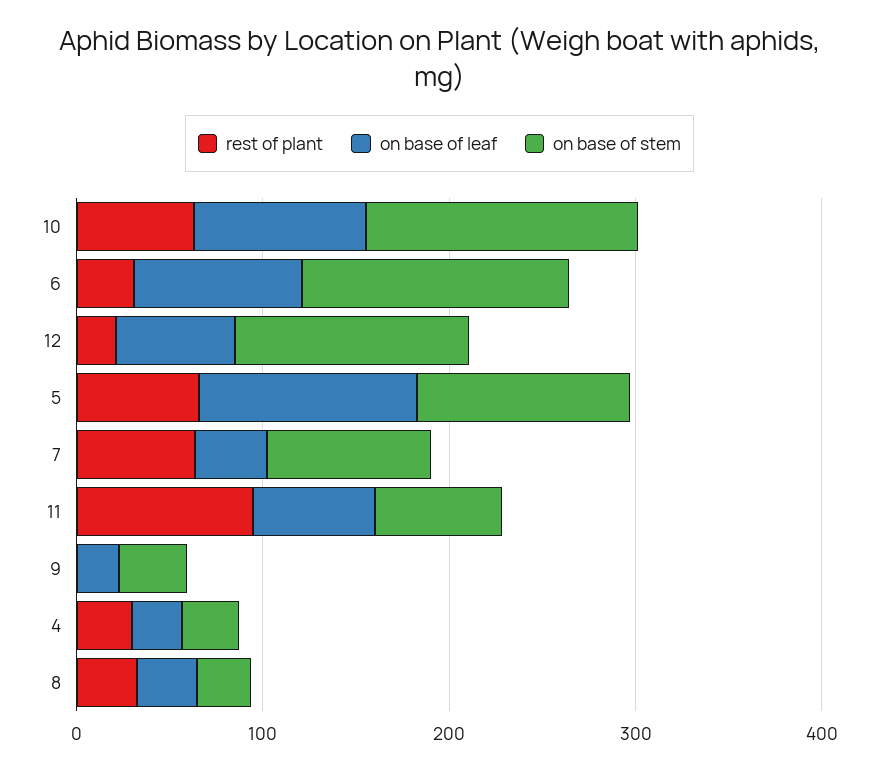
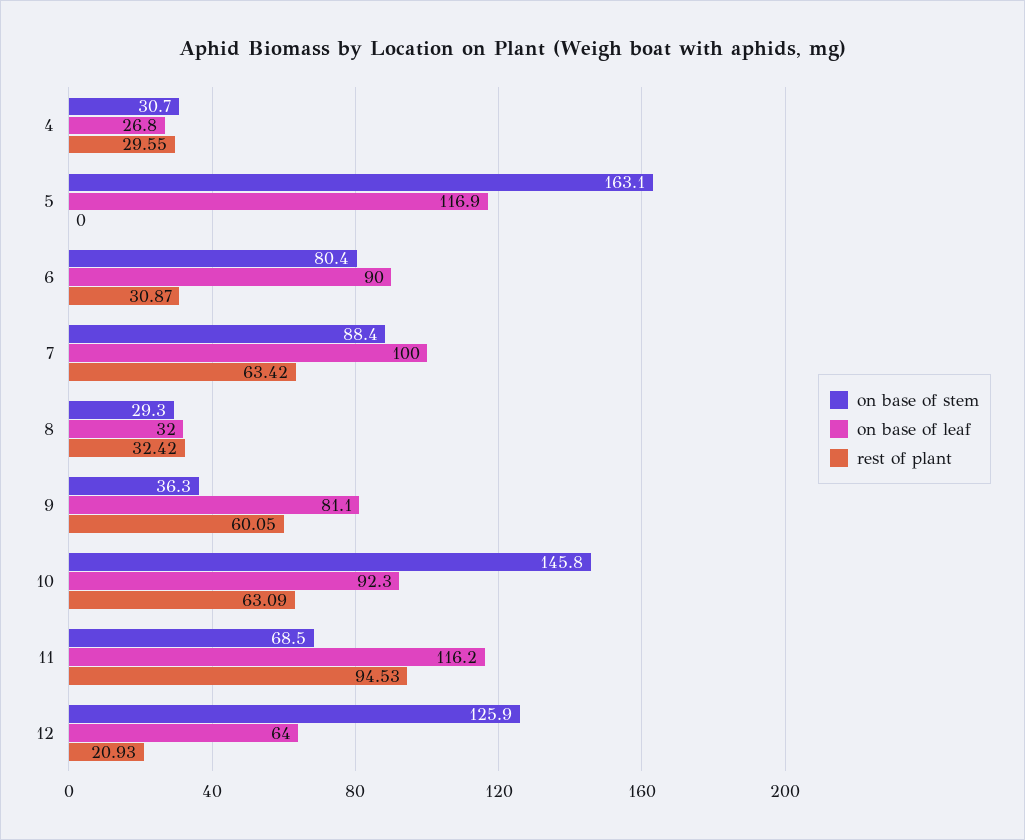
on base of stem, 6: 140 -> 80.4
rest of plant, 5: 60 -> 0
on base of stem, 5: 120 -> 163.1
on base of leaf, 7: 40 -> 100
on base of leaf, 11: 60 -> 116.2
rest of plant, 9: 0 -> 60.05
on base of leaf, 9: 20 -> 81.1

